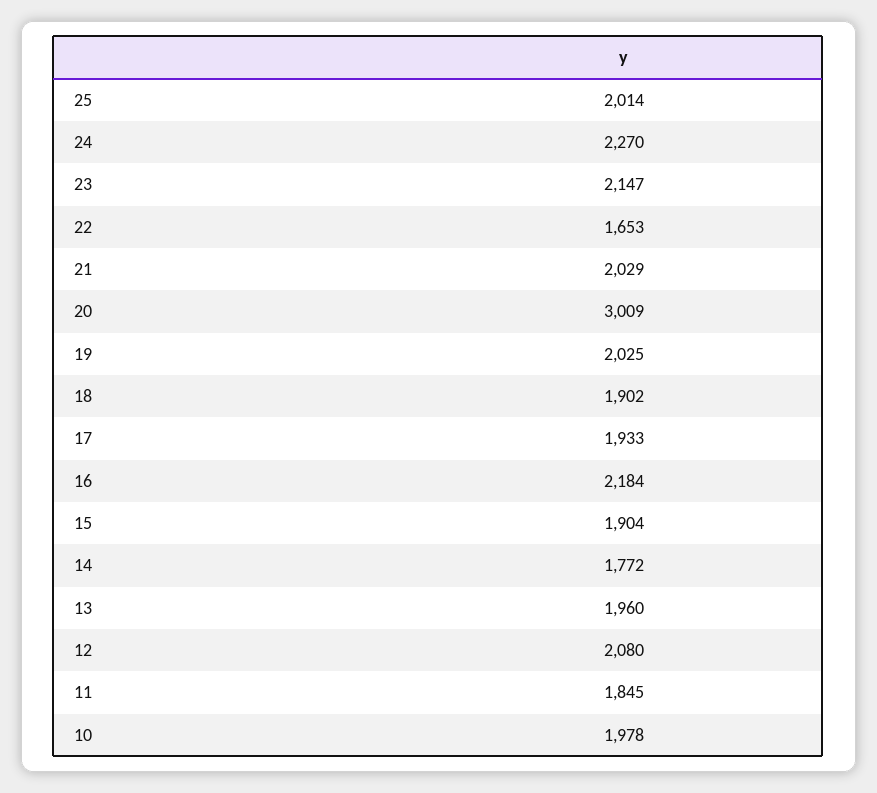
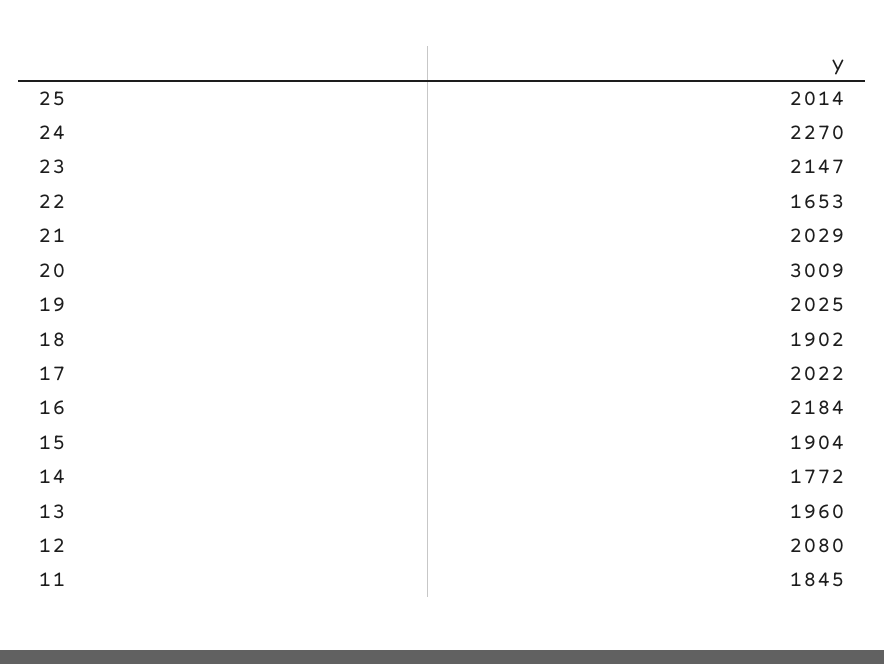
17: 1933 -> 2022
10: 1978 -> none

